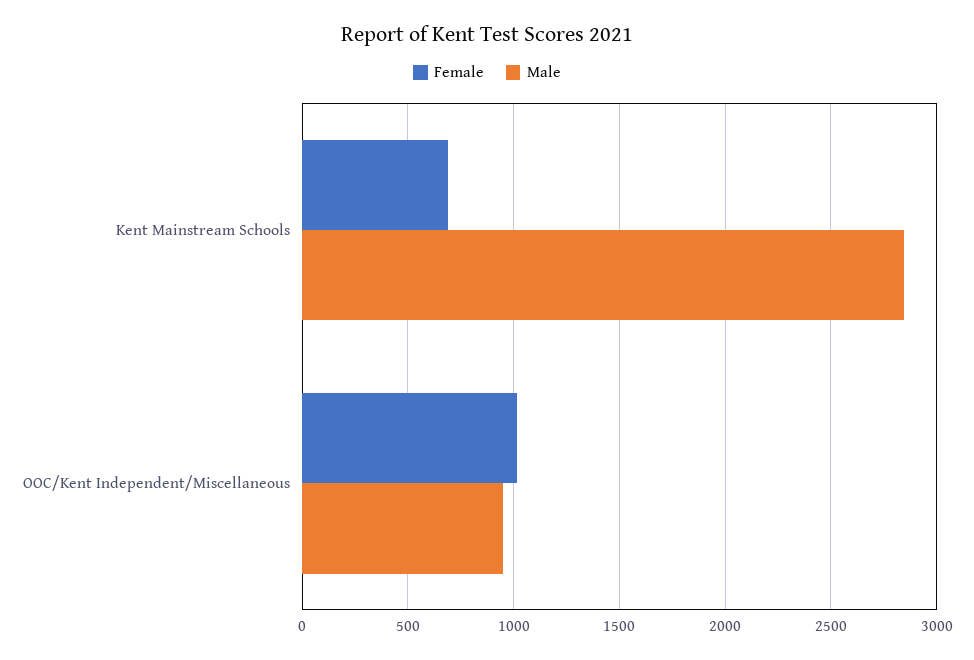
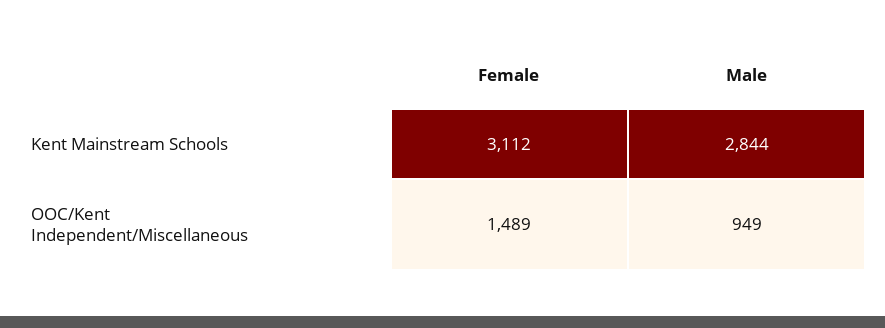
Female, Kent Mainstream Schools: 700 -> 3112
Female, OOC/Kent Independent/Miscellaneous: 1000 -> 1489

